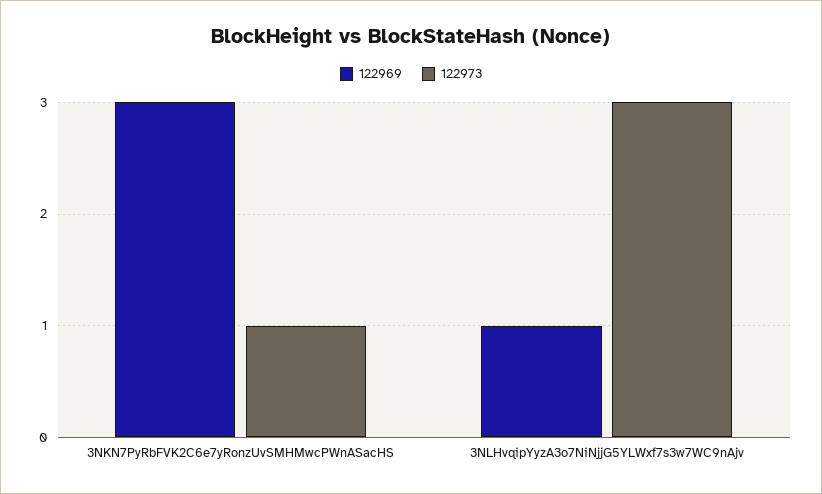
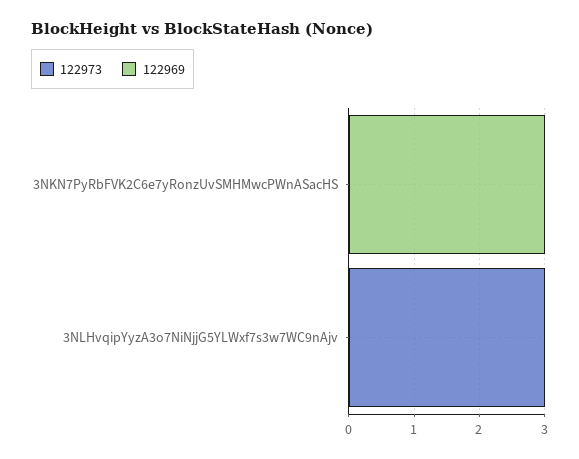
122973, 3NKN7PyRbFVK2C6e7yRonzUvSMHMwcPWnASacHS: 1 -> 0
122969, 3NLHvqipYyzA3o7NiNjjG5YLWxf7s3w7WC9nAjv: 1 -> 0

